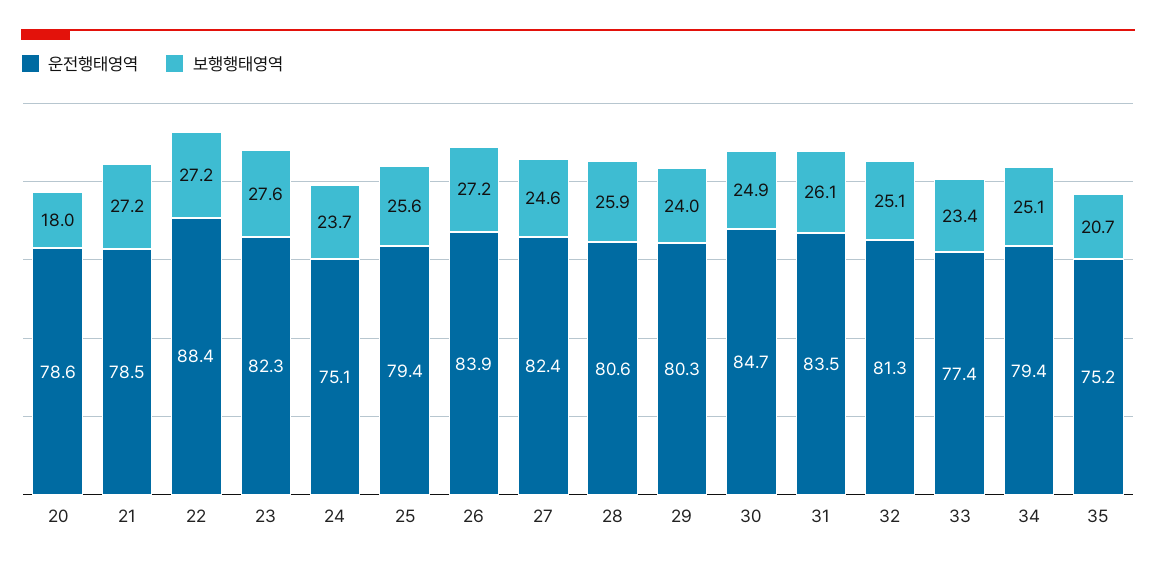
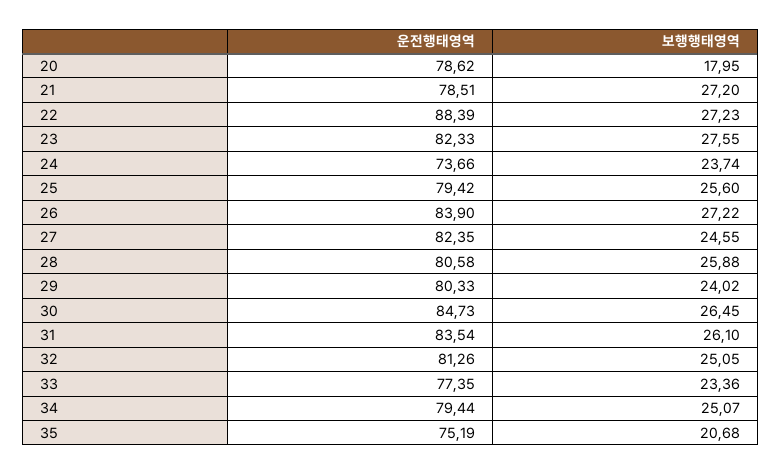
운전행태영역, 24: 75.1 -> 73.66
보행행태영역, 30: 24.9 -> 26.45

